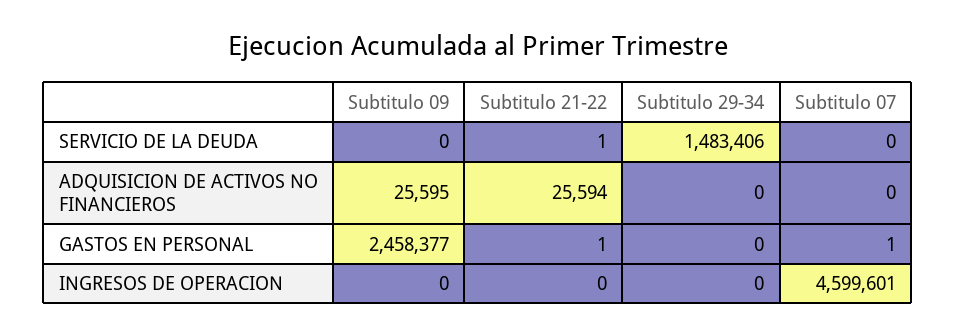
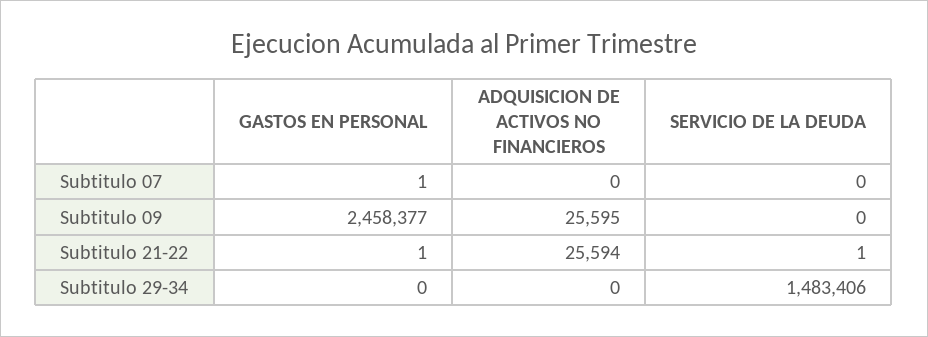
Subtitulo 09, INGRESOS DE OPERACION: 0 -> none
Subtitulo 21-22, INGRESOS DE OPERACION: 0 -> none
Subtitulo 29-34, INGRESOS DE OPERACION: 0 -> none
Subtitulo 07, INGRESOS DE OPERACION: 4599601 -> none

